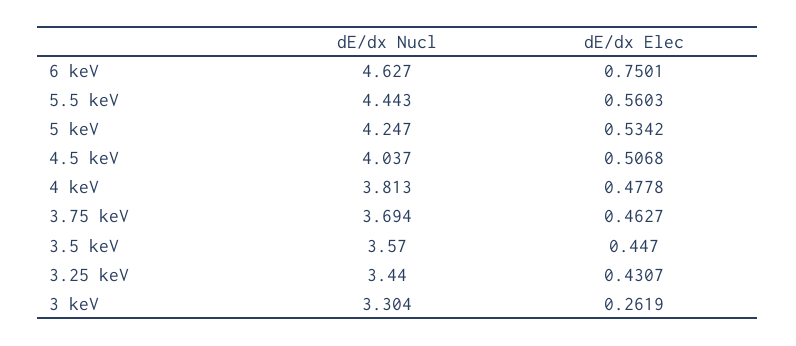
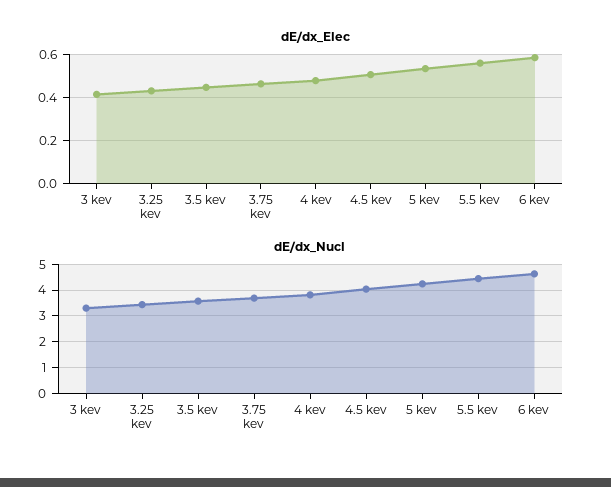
dE/dx Elec, 6 keV: 0.7501 -> 0.6
dE/dx Elec, 3 keV: 0.2619 -> 0.4

